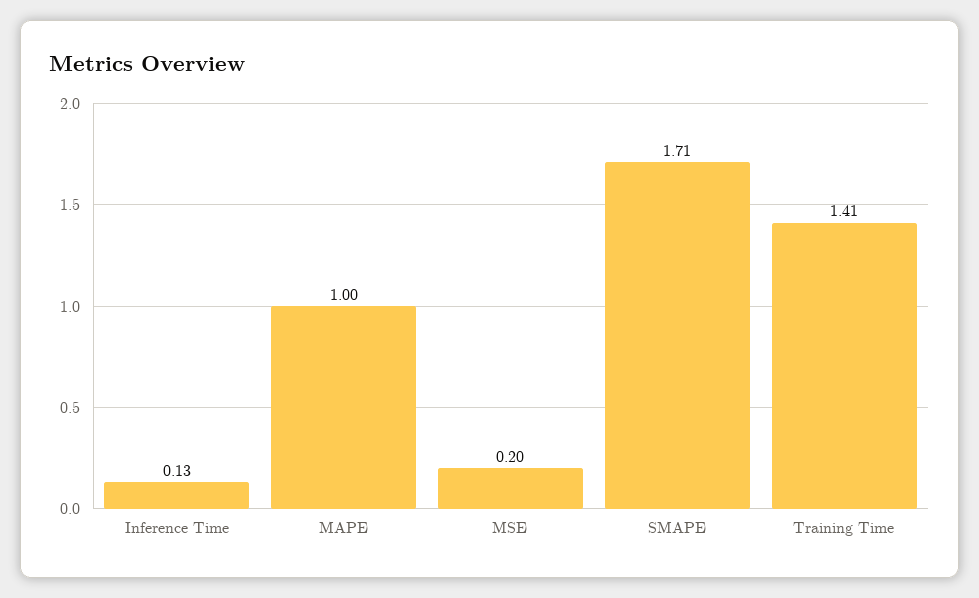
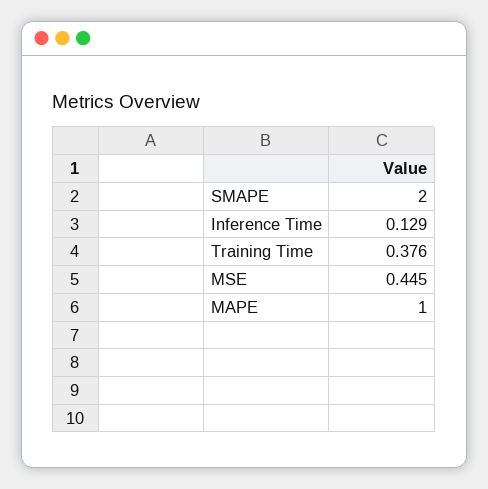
MSE: 0.2 -> 0.445
SMAPE: 1.71 -> 2
Training Time: 1.41 -> 0.376

